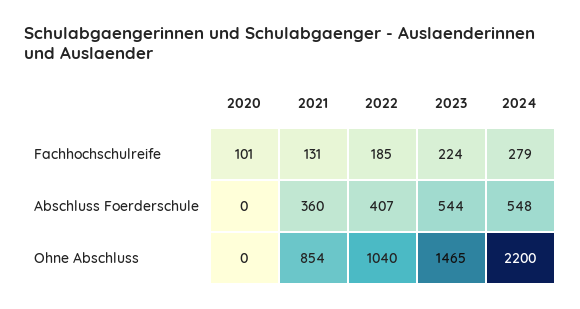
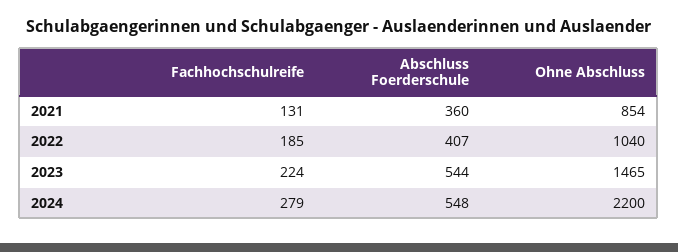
2020, Fachhochschulreife: 101 -> none
2020, Abschluss Foerderschule: 0 -> none
2020, Ohne Abschluss: 0 -> none

